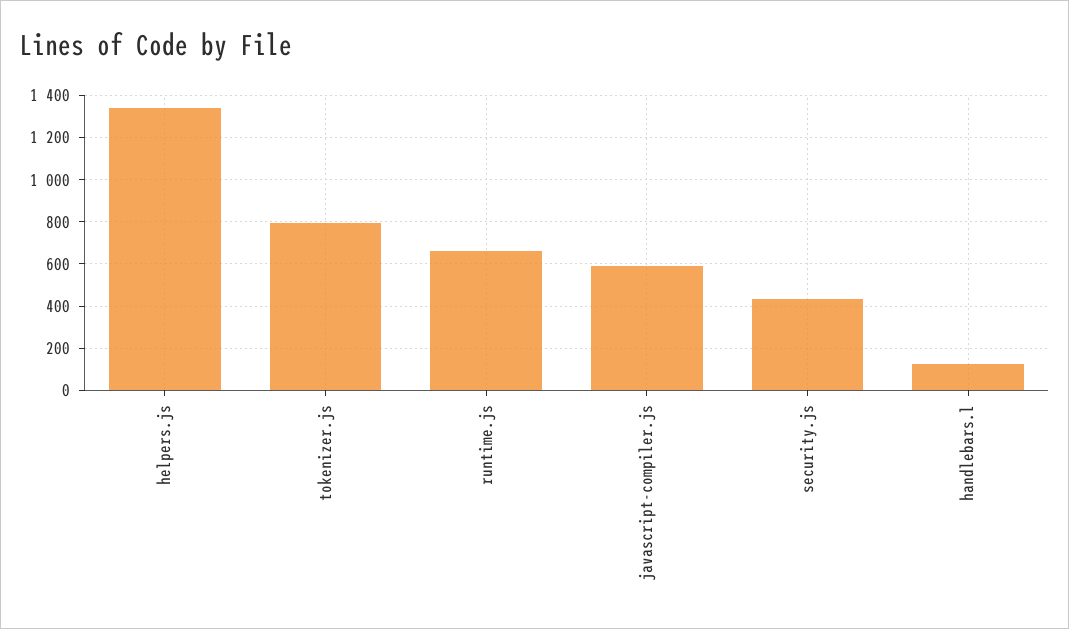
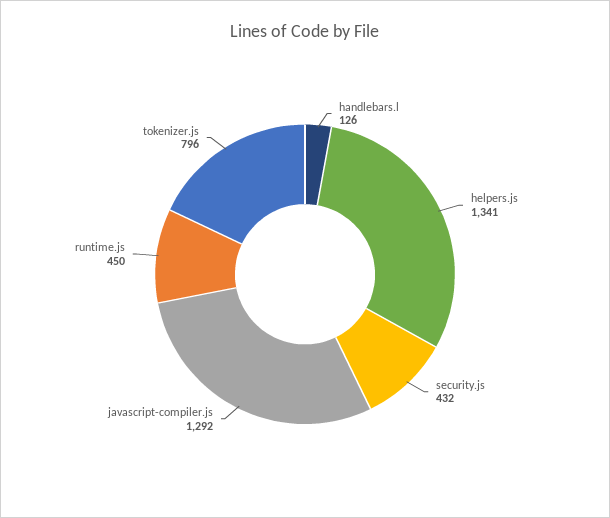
runtime.js: 650 -> 450
javascript-compiler.js: 600 -> 1292

